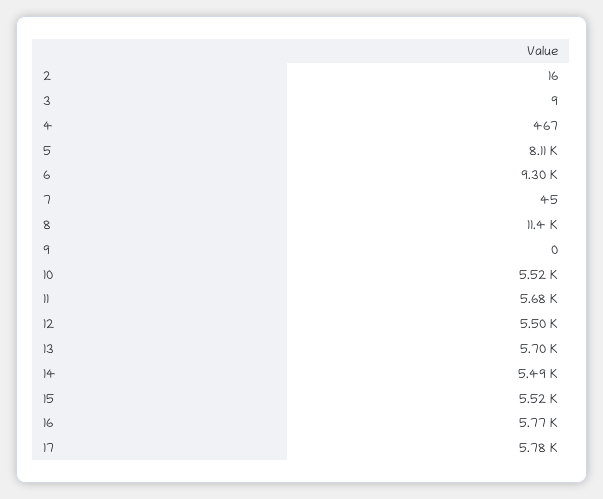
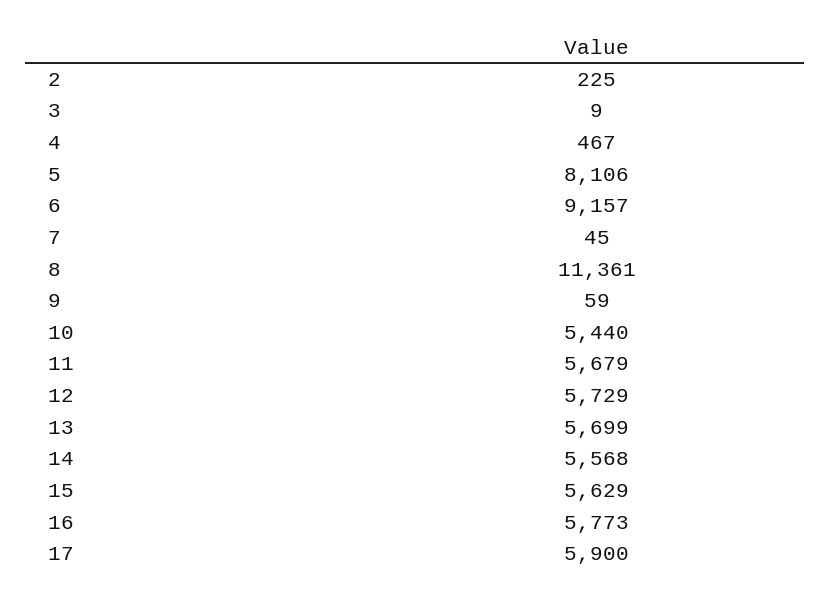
2: 16 -> 225
6: 9300 -> 9157
9: 0 -> 59
10: 5520 -> 5440
12: 5500 -> 5729
14: 5490 -> 5568
15: 5520 -> 5629
17: 5780 -> 5900

